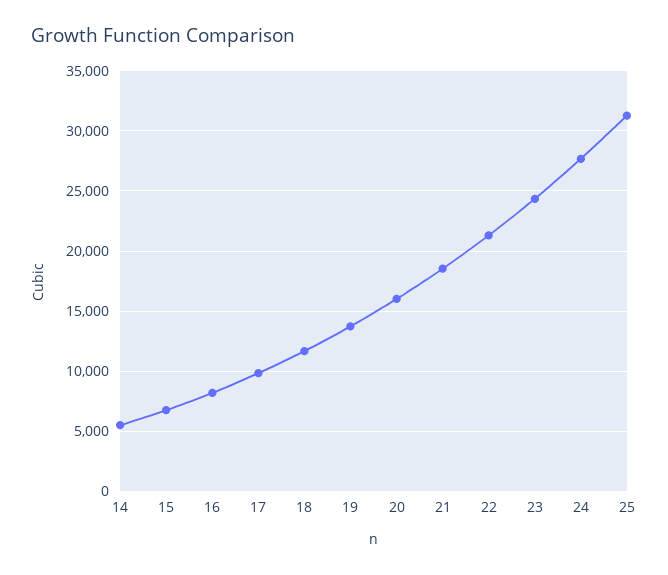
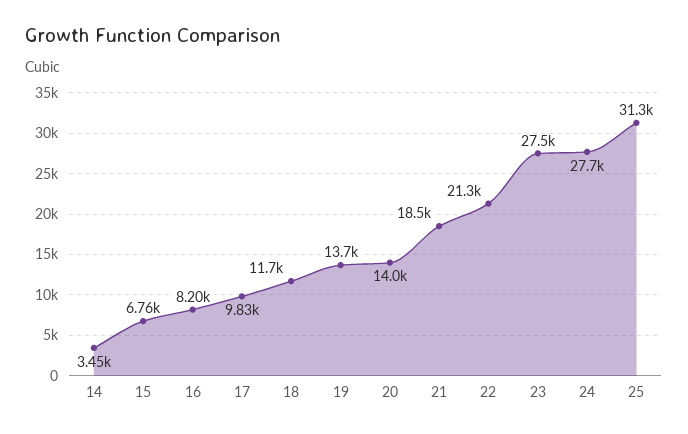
14: 5500 -> 3450
20: 16000 -> 14000
23: 24500 -> 27500

